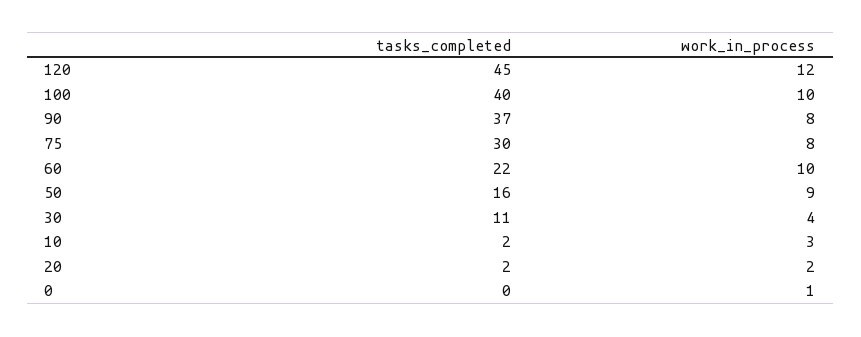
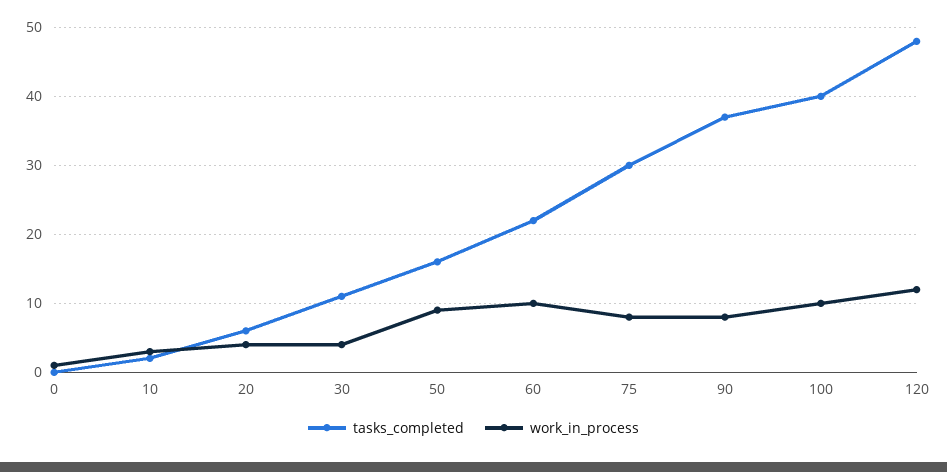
tasks_completed, 120: 45 -> 48
tasks_completed, 20: 2 -> 6
work_in_process, 20: 2 -> 4

